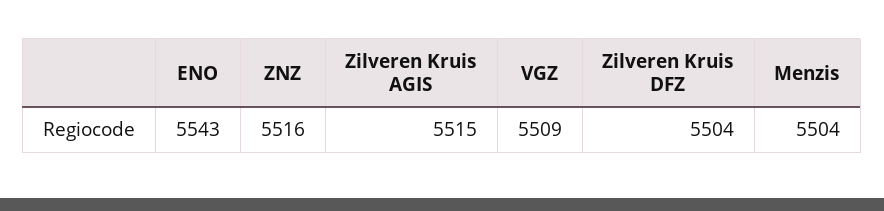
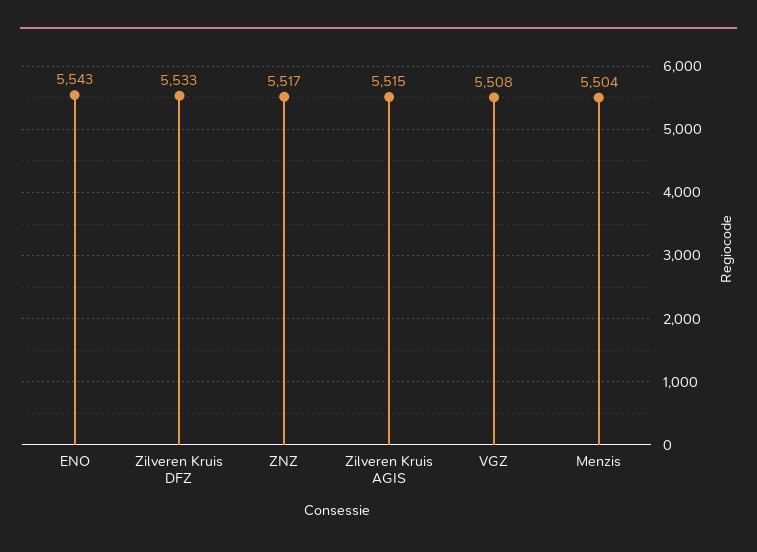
ZNZ: 5516 -> 5517
VGZ: 5509 -> 5508
Zilveren Kruis DFZ: 5504 -> 5533

